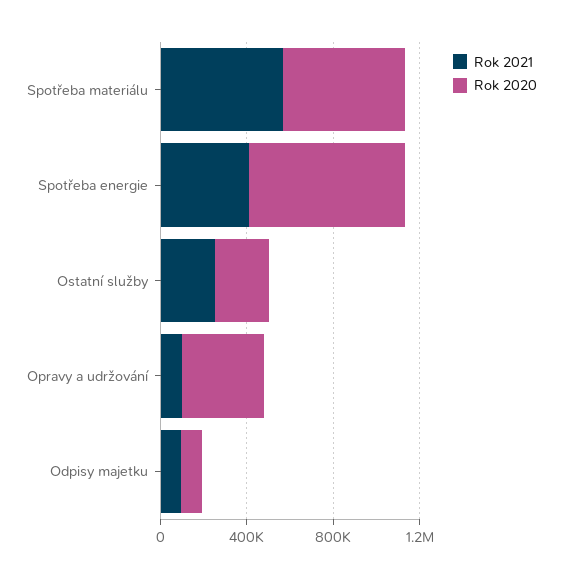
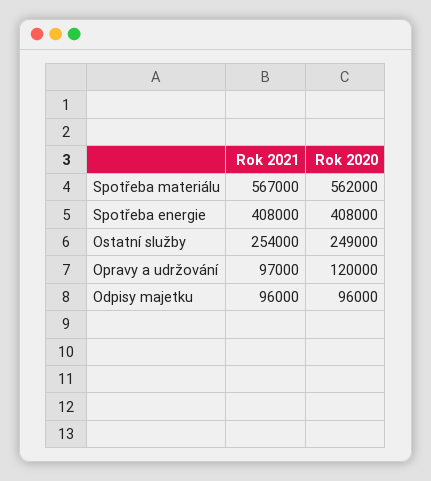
Rok 2020, Spotřeba energie: 700000 -> 408000
Rok 2020, Opravy a udržování: 400000 -> 120000

